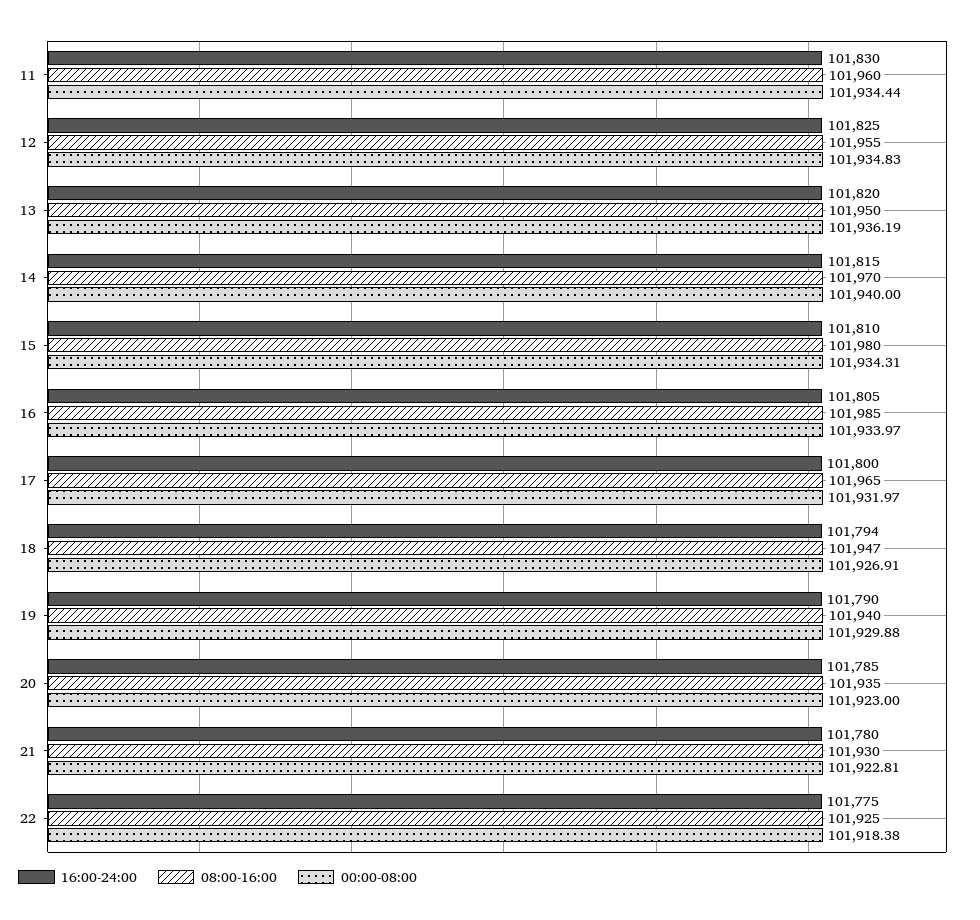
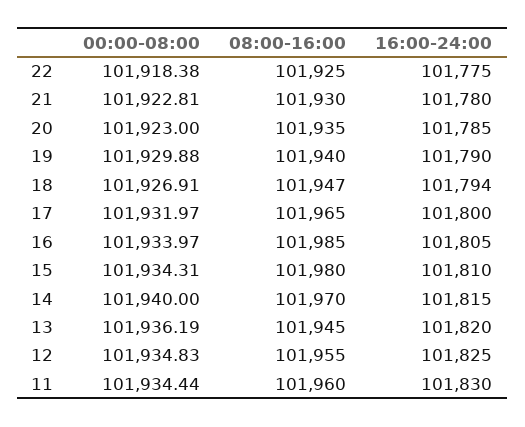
08:00-16:00, 13: 101950 -> 101945

